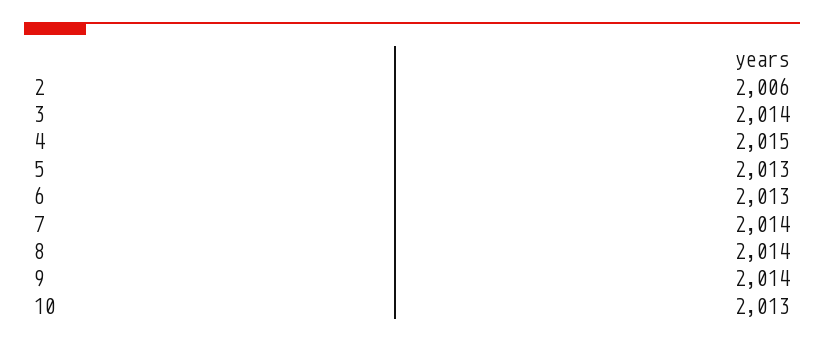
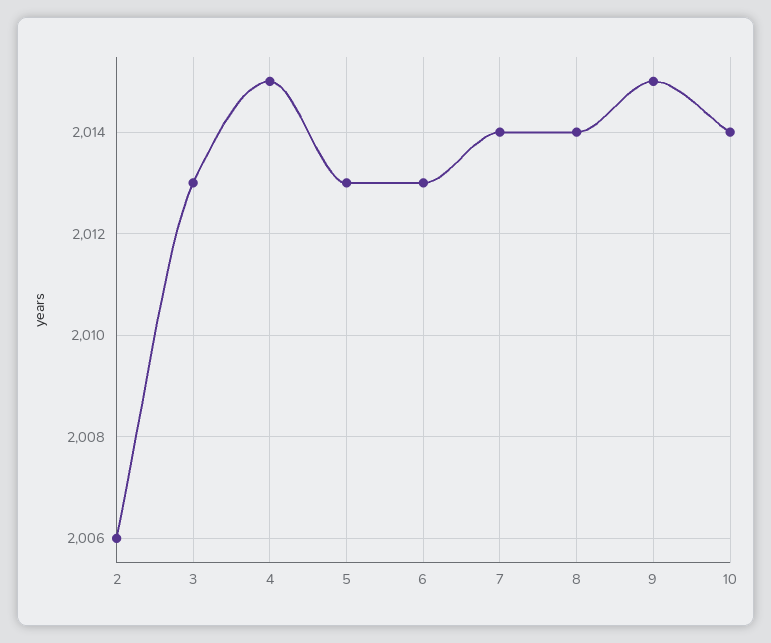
3: 2014 -> 2013
9: 2014 -> 2015
10: 2013 -> 2014

